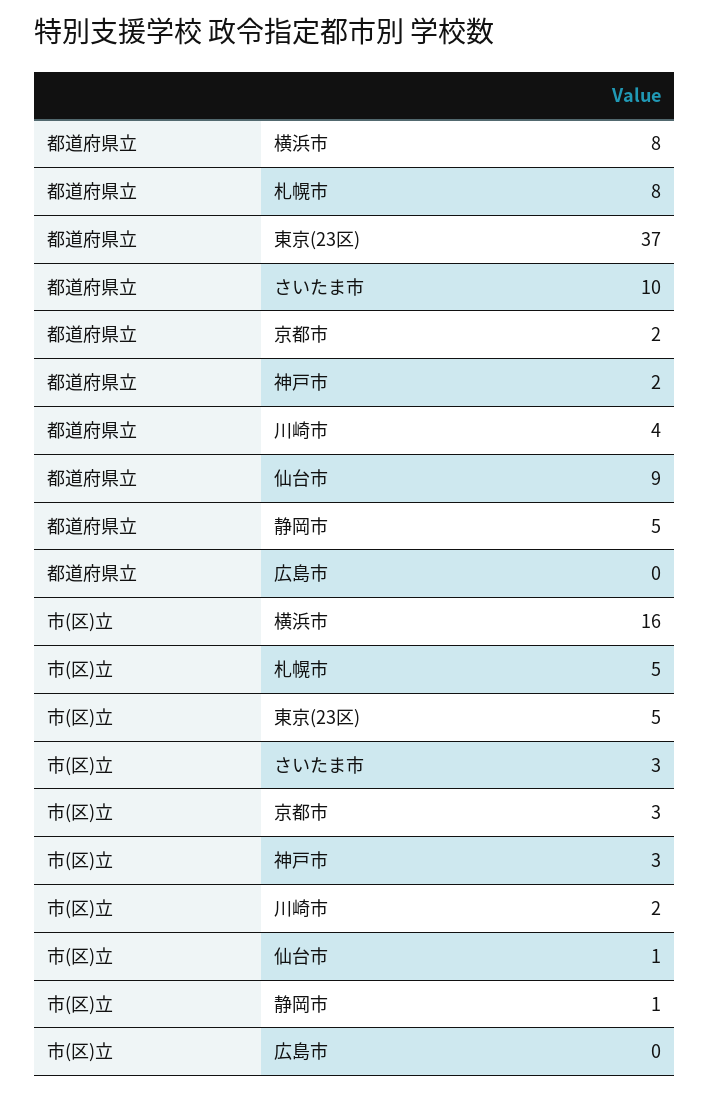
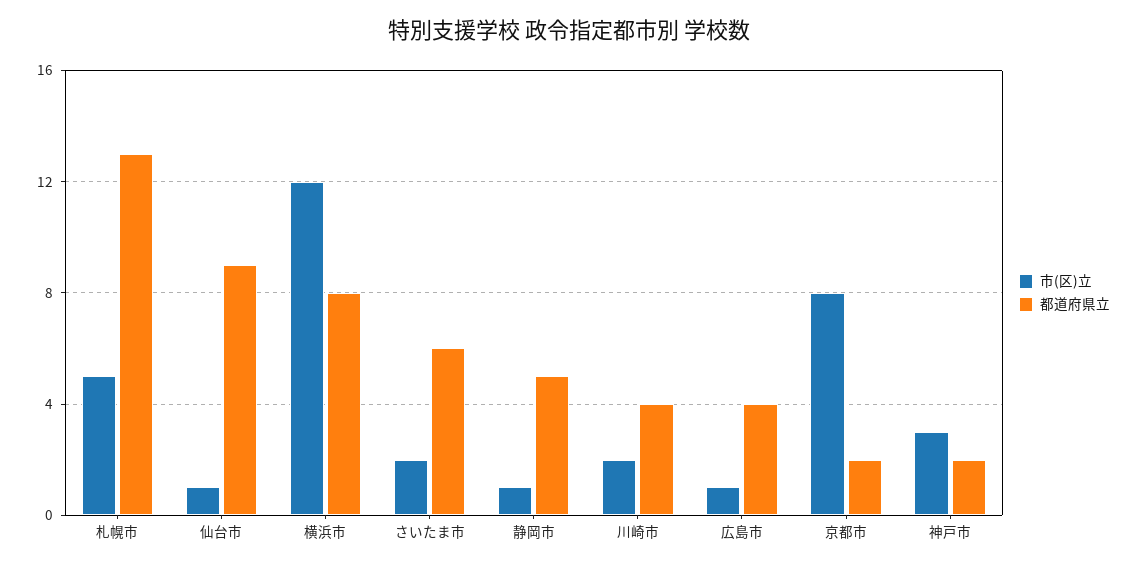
都道府県立, 札幌市: 8 -> 13
都道府県立, 東京(23区): 37 -> none
都道府県立, さいたま市: 10 -> 6
都道府県立, 広島市: 0 -> 4
市(区)立, 横浜市: 16 -> 12
市(区)立, 東京(23区): 5 -> none
市(区)立, さいたま市: 3 -> 2
市(区)立, 京都市: 3 -> 8
市(区)立, 広島市: 0 -> 1

